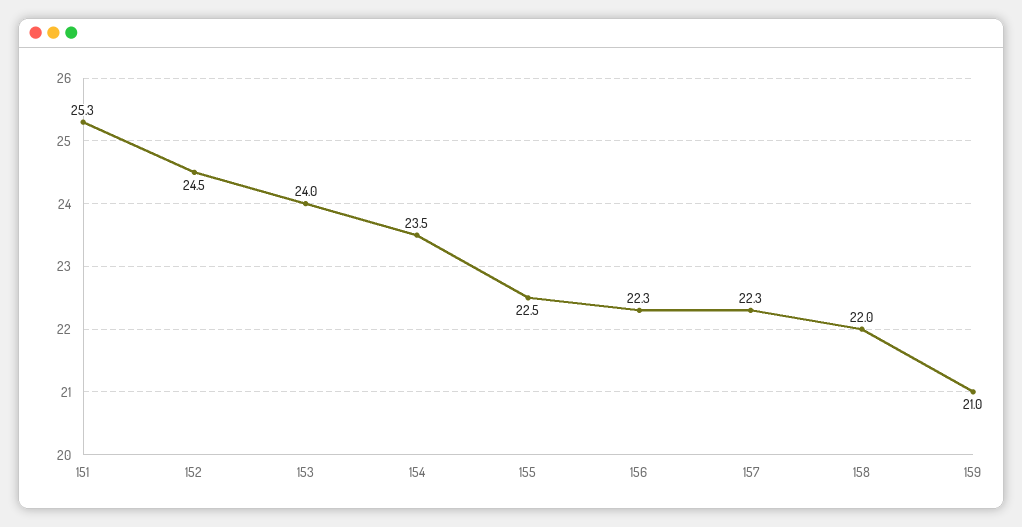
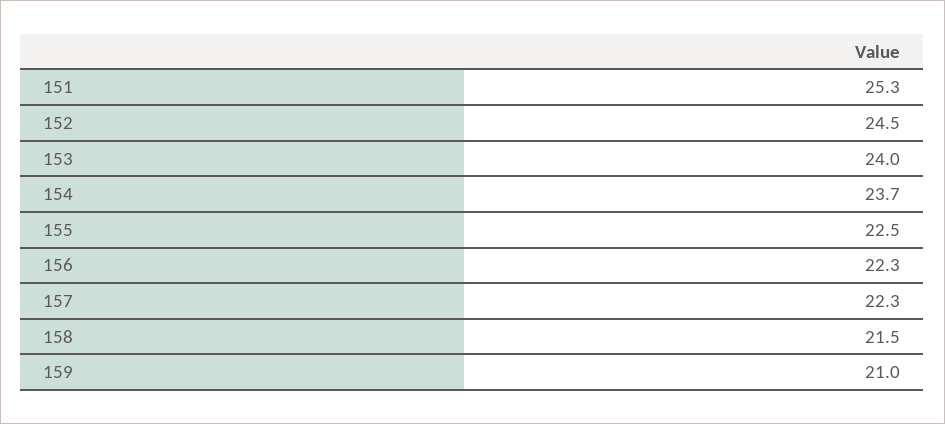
154: 23.5 -> 23.7
158: 22 -> 21.5

